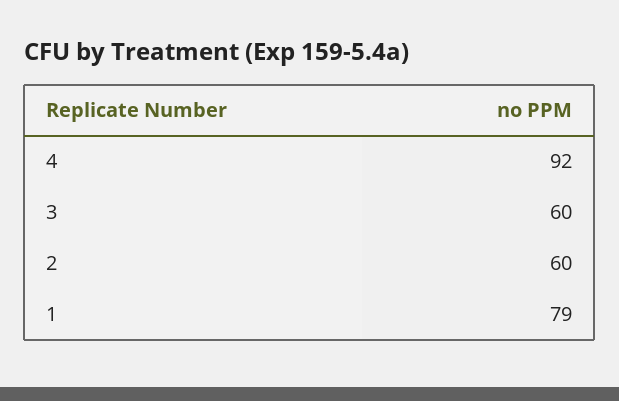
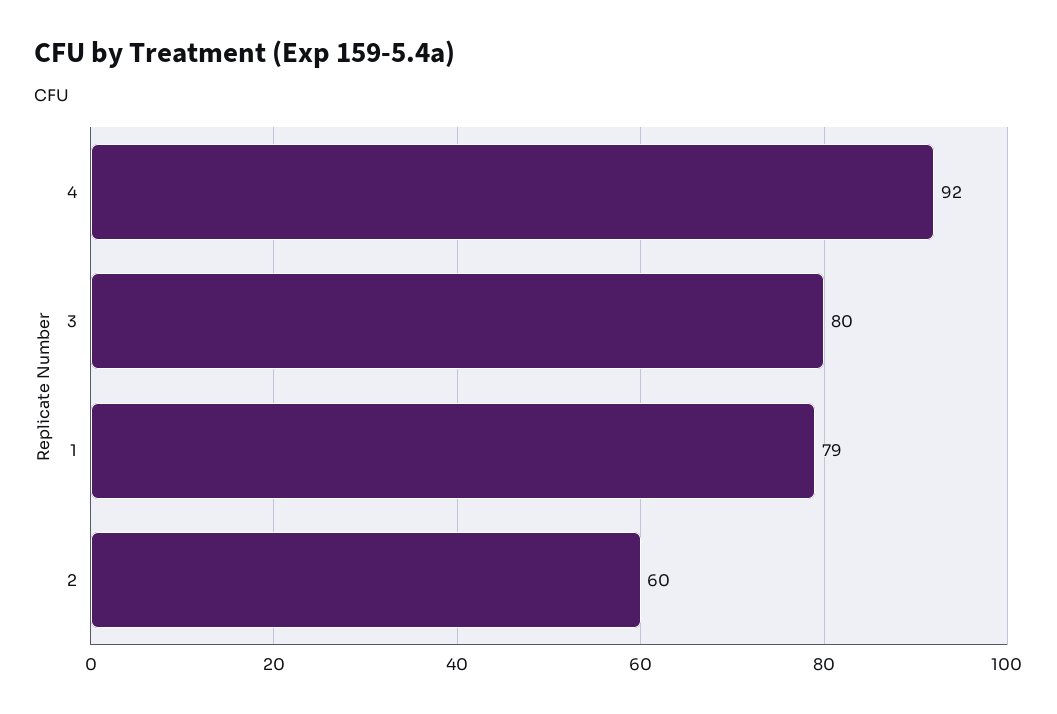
3: 60 -> 80

